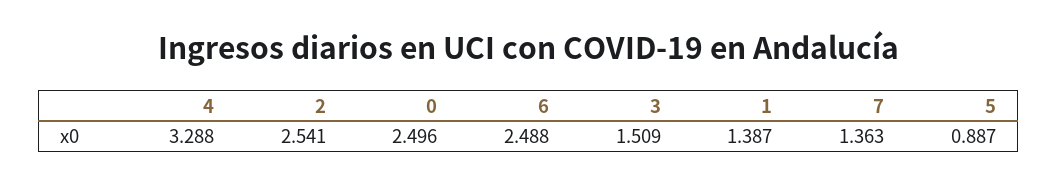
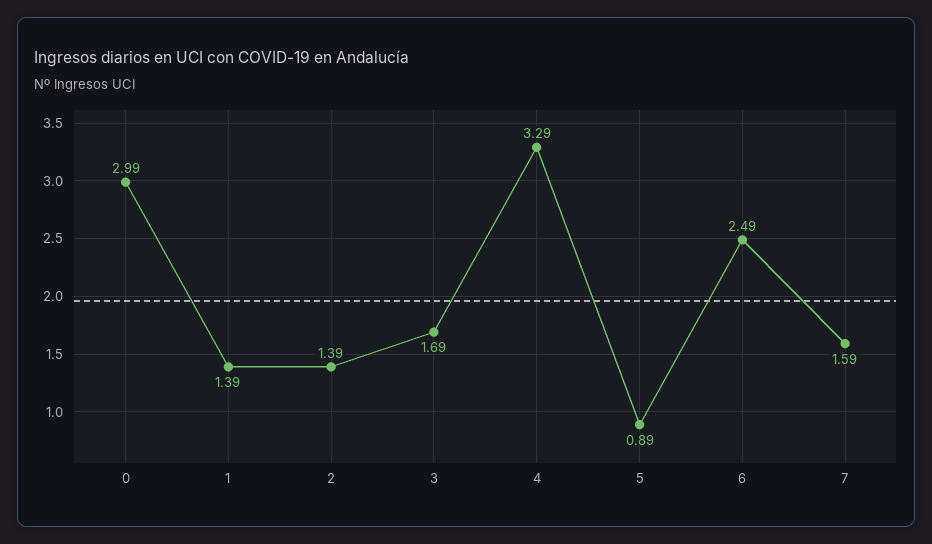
2: 2.541 -> 1.39
0: 2.496 -> 2.99
3: 1.509 -> 1.69
7: 1.363 -> 1.59

